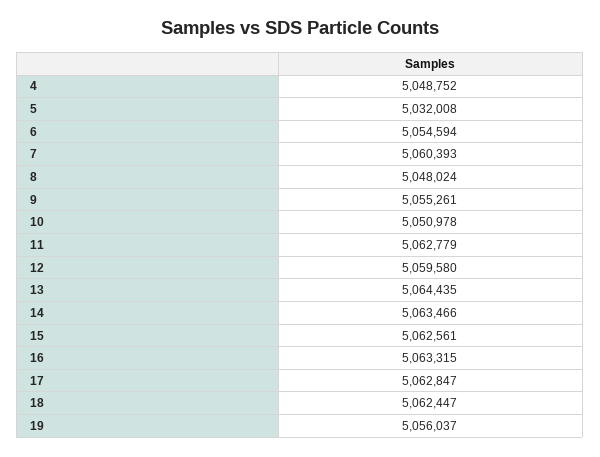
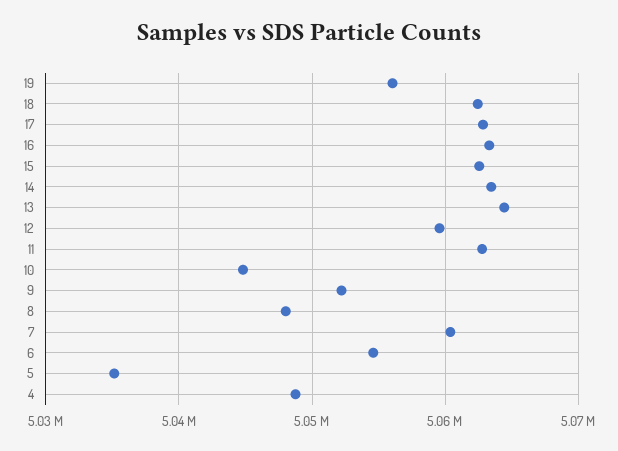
5: 5032008 -> 5035000
9: 5055261 -> 5052000
10: 5050978 -> 5045000

